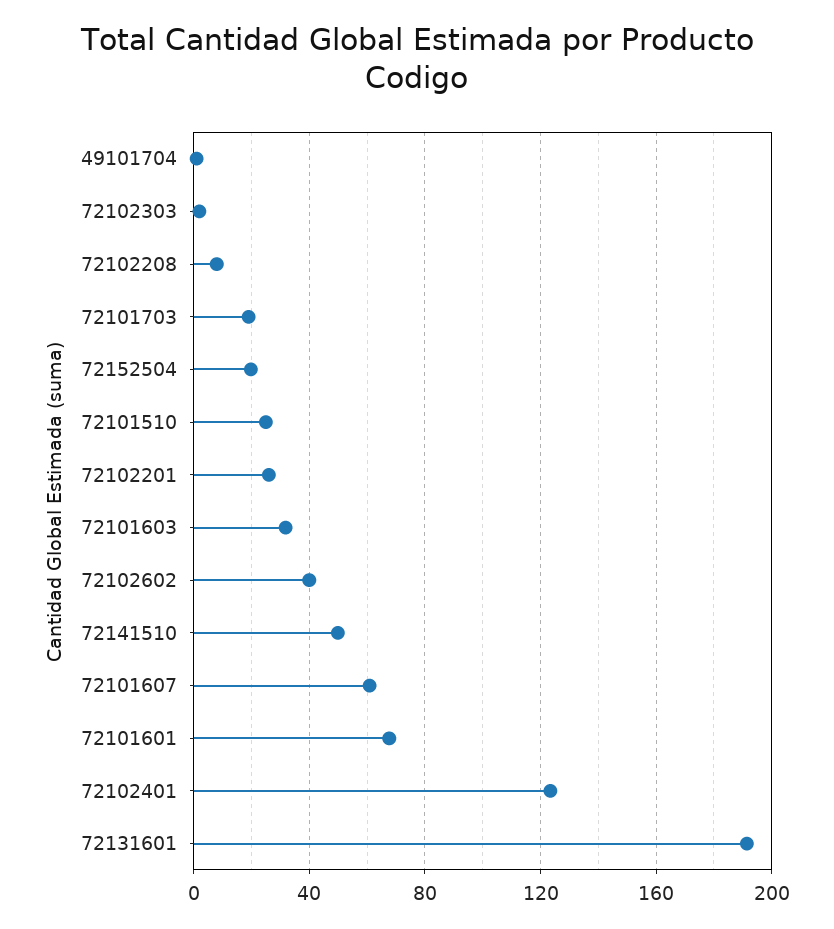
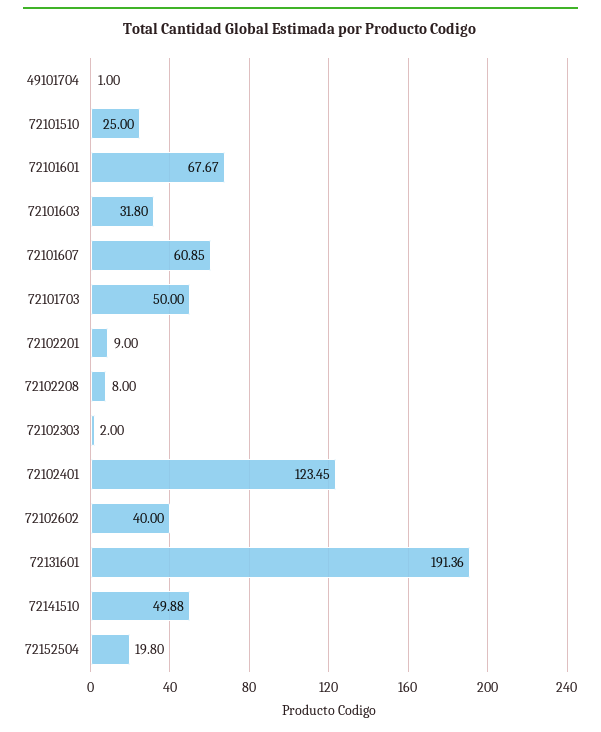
72101703: 20 -> 50
72102201: 25 -> 9

